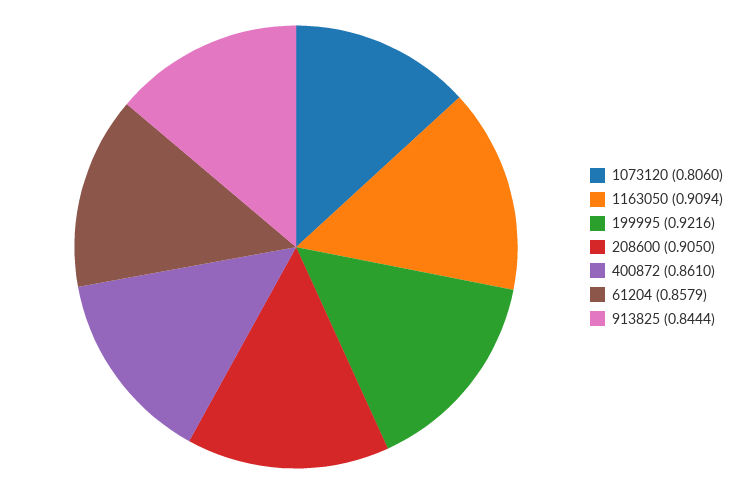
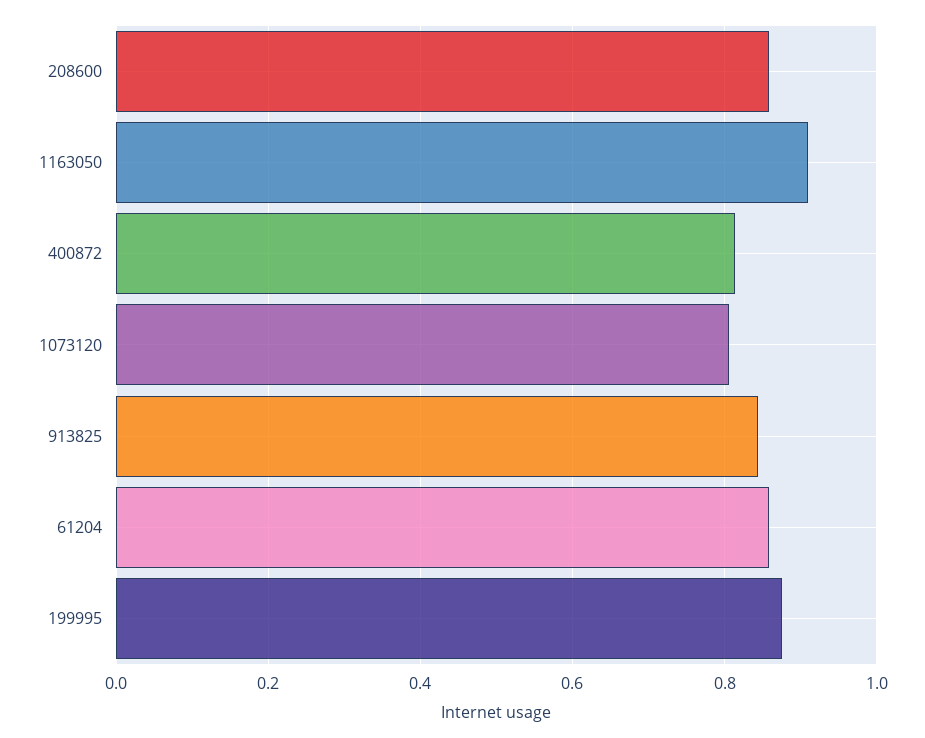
199995: 0.9216 -> 0.88
208600: 0.905 -> 0.86
400872: 0.861 -> 0.82

